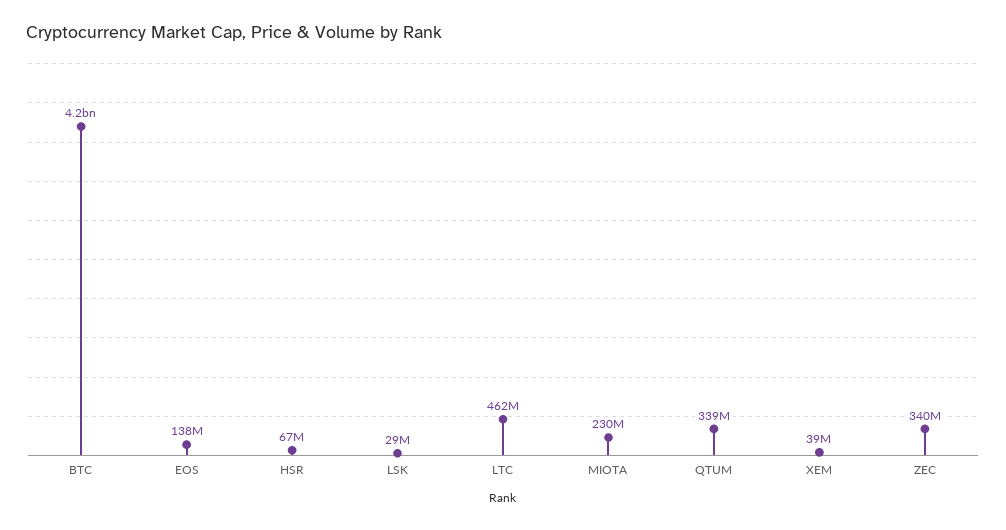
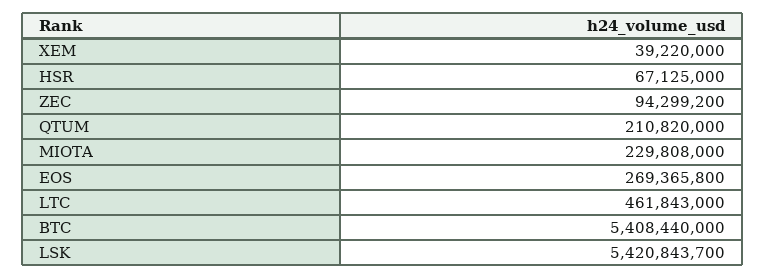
BTC: 4200000000 -> 5408440000
EOS: 138000000 -> 269365800
LSK: 29000000 -> 5420843700
QTUM: 339000000 -> 210820000
ZEC: 340000000 -> 94299200

